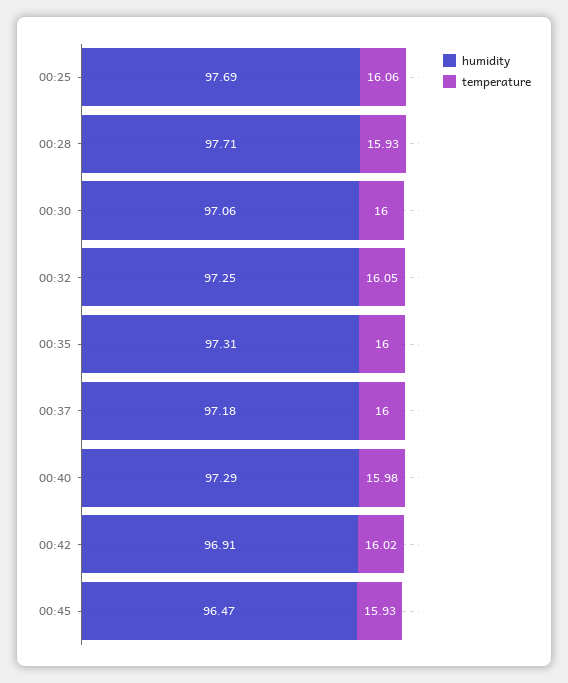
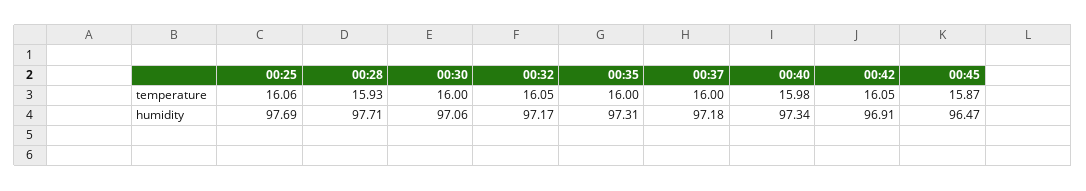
humidity, 00:32: 97.25 -> 97.17
humidity, 00:40: 97.29 -> 97.34
temperature, 00:42: 16.02 -> 16.05
temperature, 00:45: 15.93 -> 15.87

